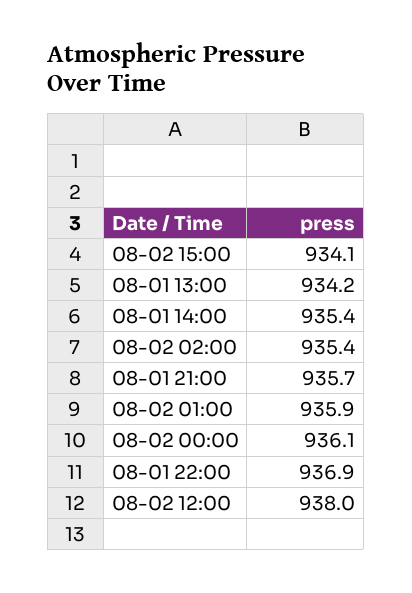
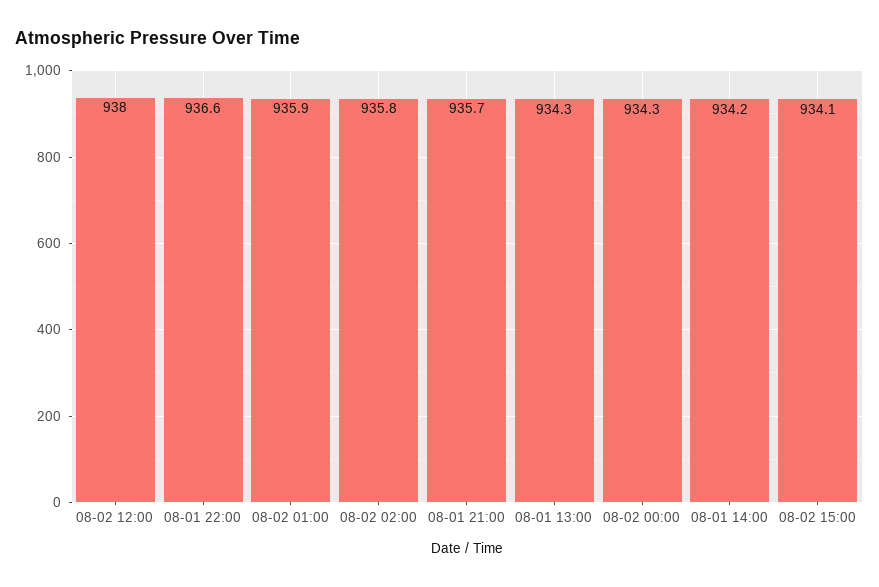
08-01 13:00: 934.2 -> 934.3
08-01 14:00: 935.4 -> 934.2
08-02 02:00: 935.4 -> 935.8
08-02 00:00: 936.1 -> 934.3
08-01 22:00: 936.9 -> 936.6

